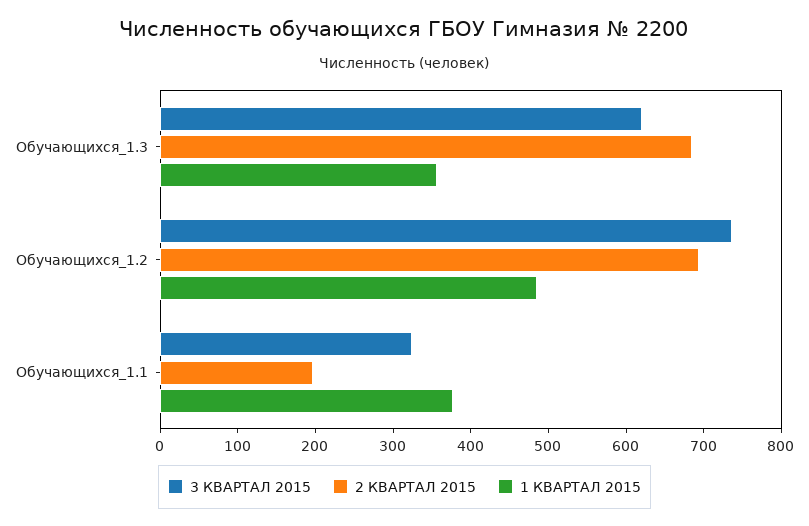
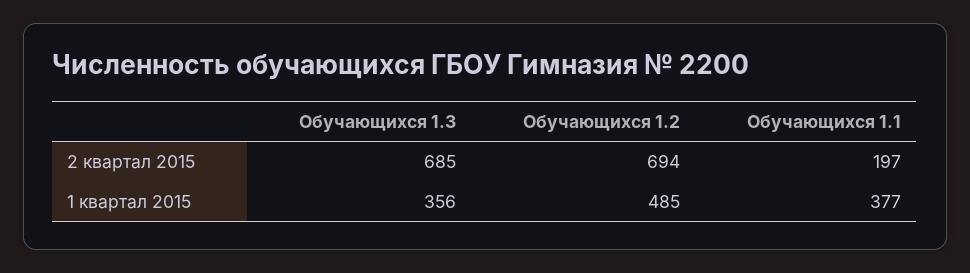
3 КВАРТАЛ 2015, Обучающихся_1.3: 620 -> none
3 КВАРТАЛ 2015, Обучающихся_1.2: 740 -> none
3 КВАРТАЛ 2015, Обучающихся_1.1: 320 -> none

